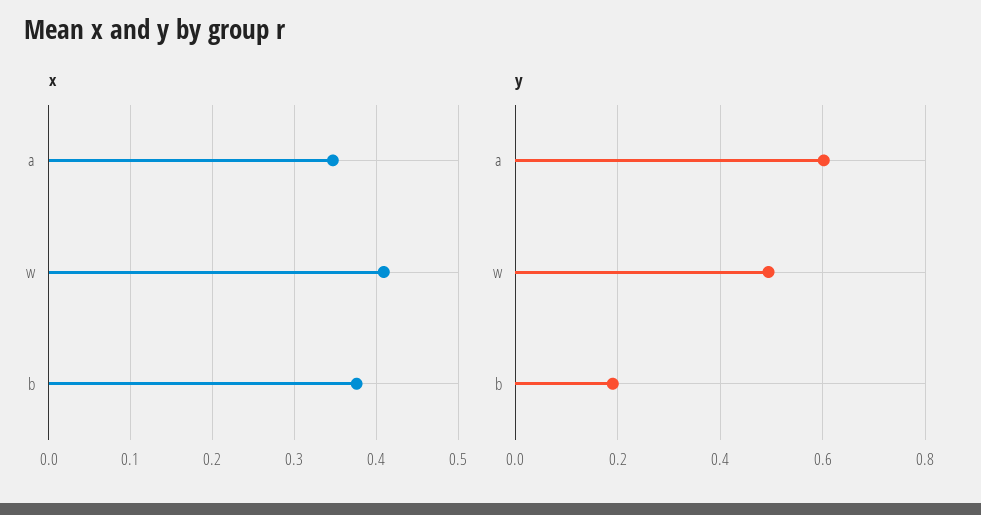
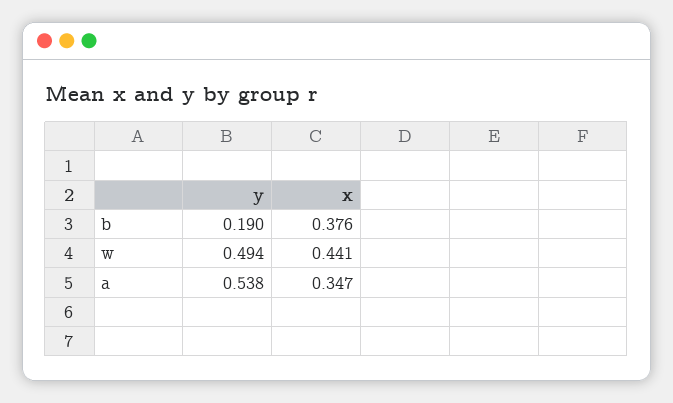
x, w: 0.41 -> 0.441
y, a: 0.6 -> 0.538

